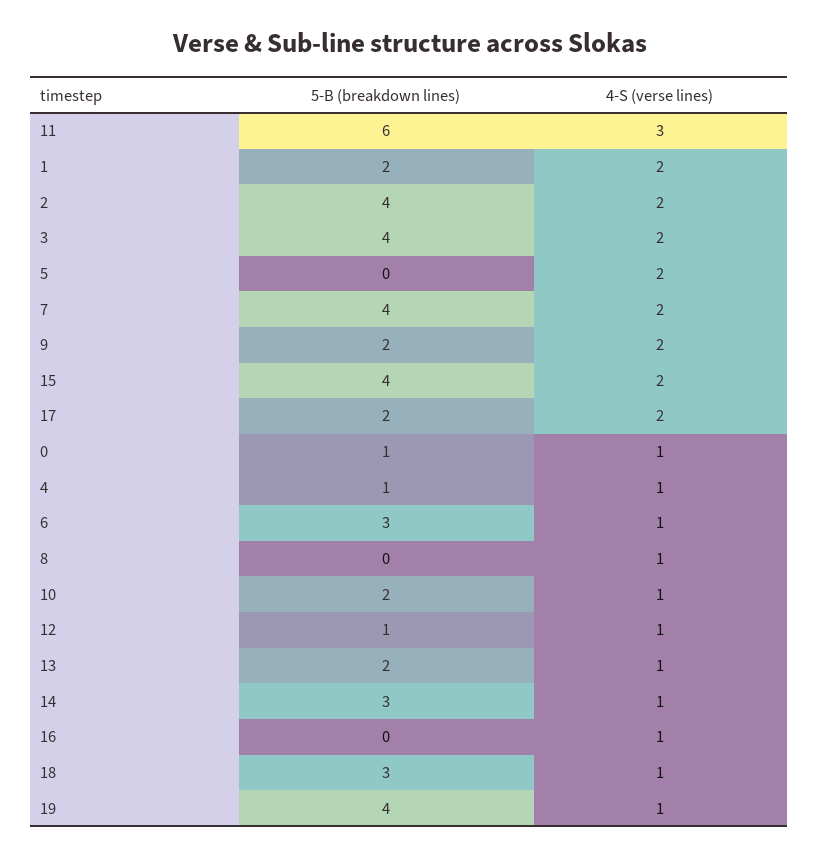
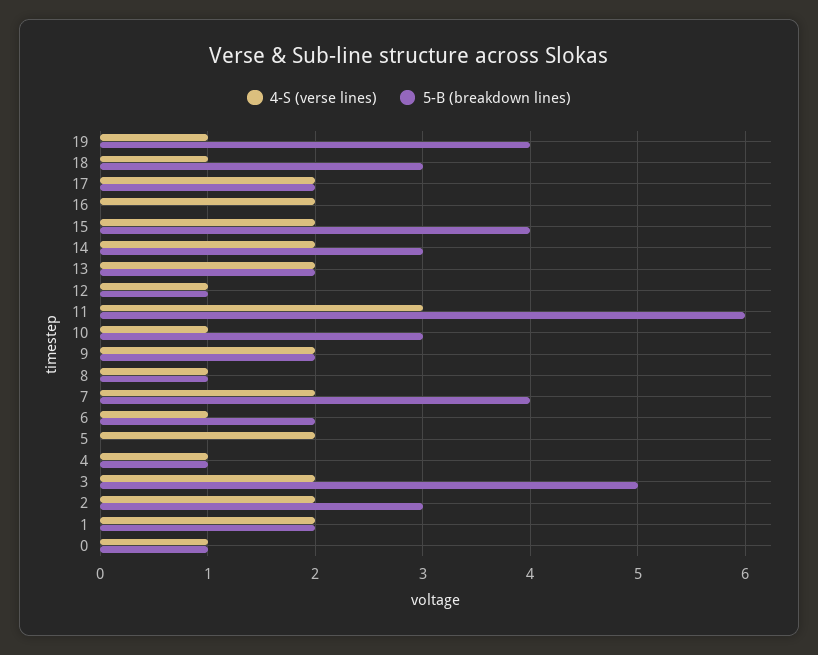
5-B (breakdown lines), 2: 4 -> 3
5-B (breakdown lines), 3: 4 -> 5
5-B (breakdown lines), 6: 3 -> 2
5-B (breakdown lines), 8: 0 -> 1
5-B (breakdown lines), 10: 2 -> 3
4-S (verse lines), 13: 1 -> 2
4-S (verse lines), 14: 1 -> 2
4-S (verse lines), 16: 1 -> 2

